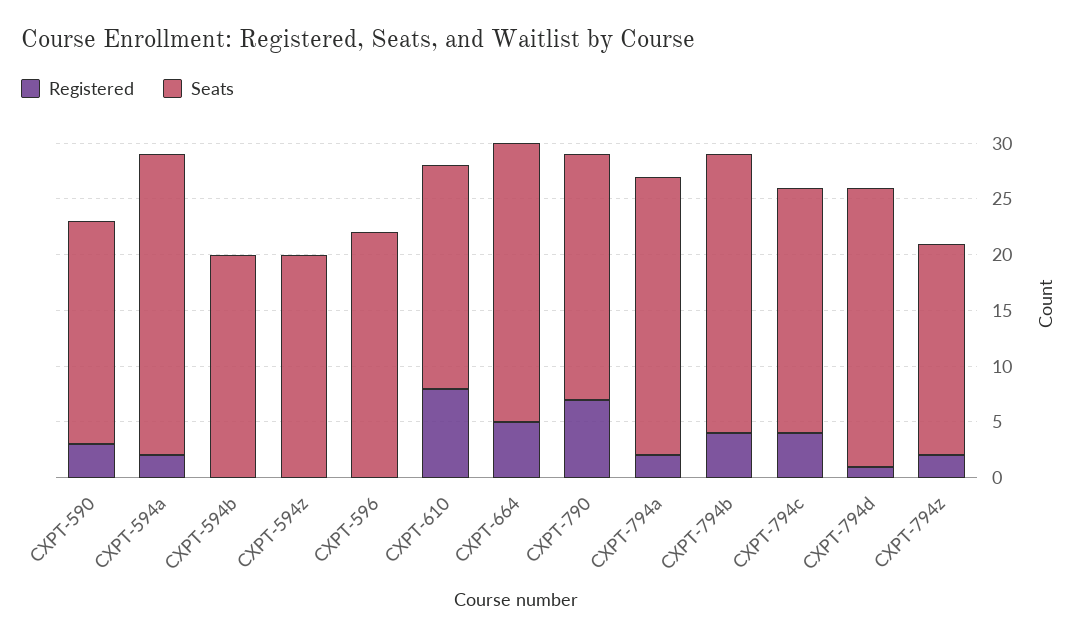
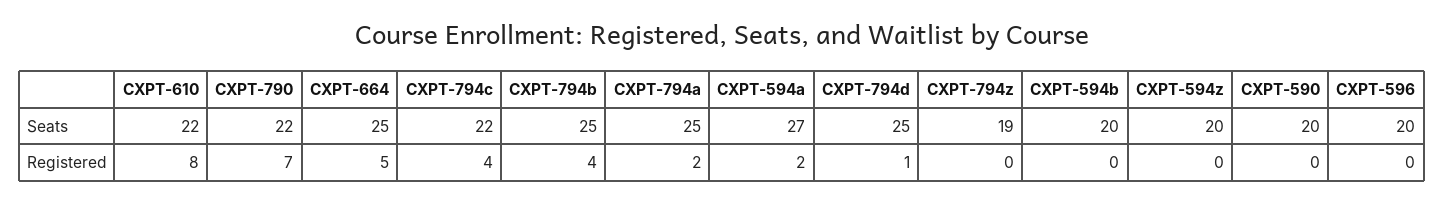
Registered, CXPT-590: 3 -> 0
Seats, CXPT-596: 22 -> 20
Seats, CXPT-610: 20 -> 22
Registered, CXPT-794z: 2 -> 0

